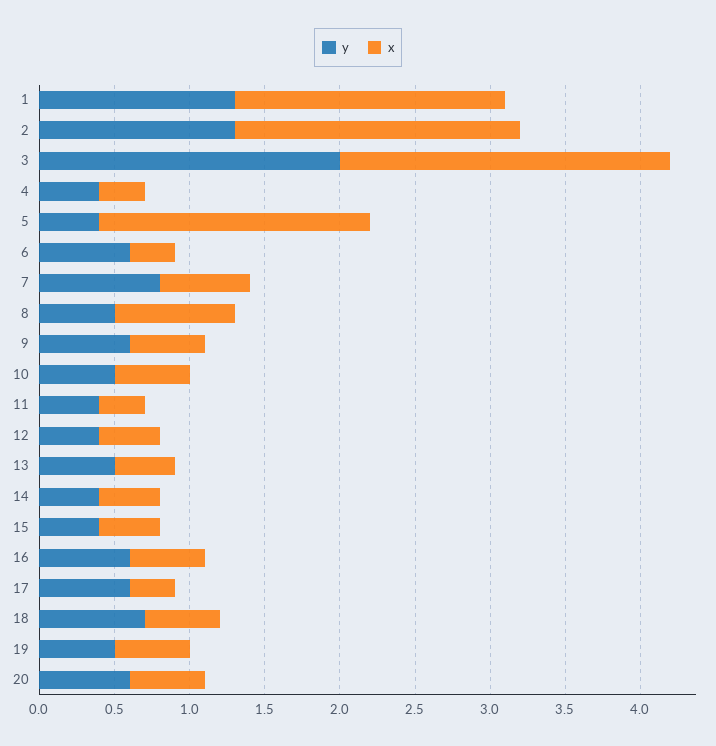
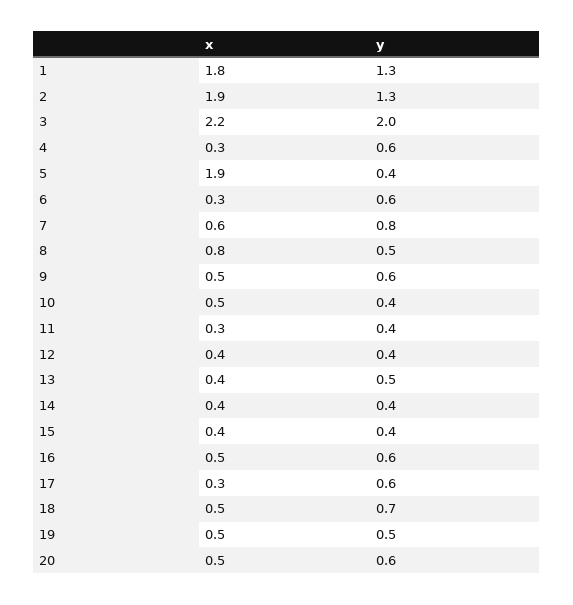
y, 4: 0.4 -> 0.6
x, 5: 1.8 -> 1.9
y, 10: 0.5 -> 0.4

